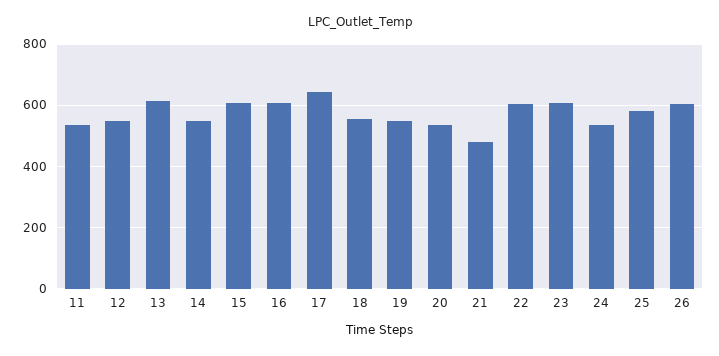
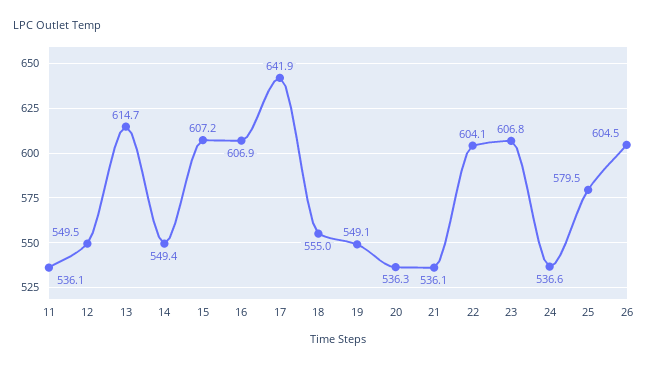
21: 480 -> 536.1

